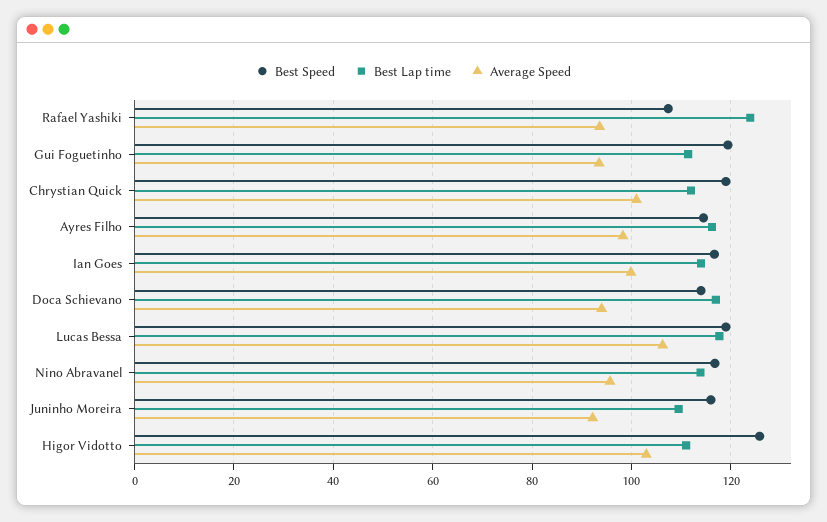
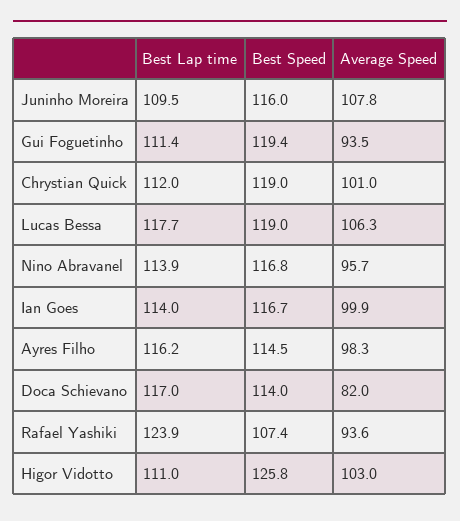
Average Speed, Doca Schievano: 94 -> 82
Average Speed, Juninho Moreira: 92 -> 107.8

